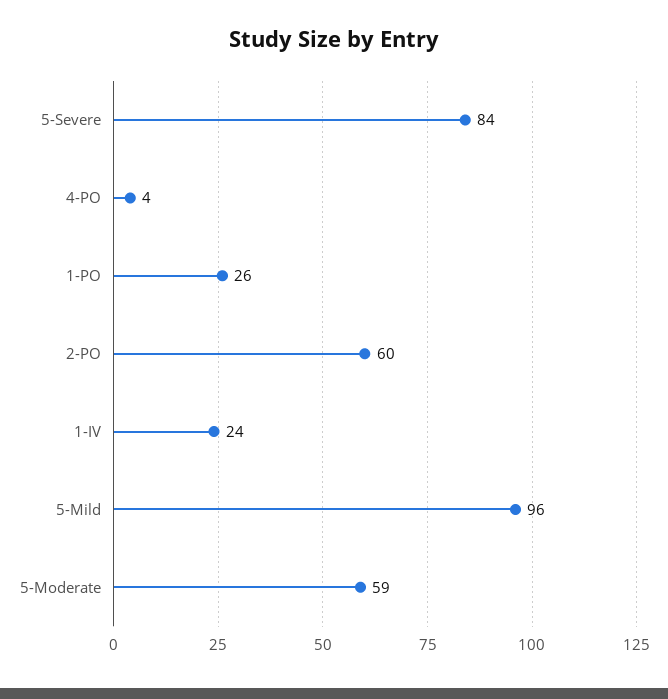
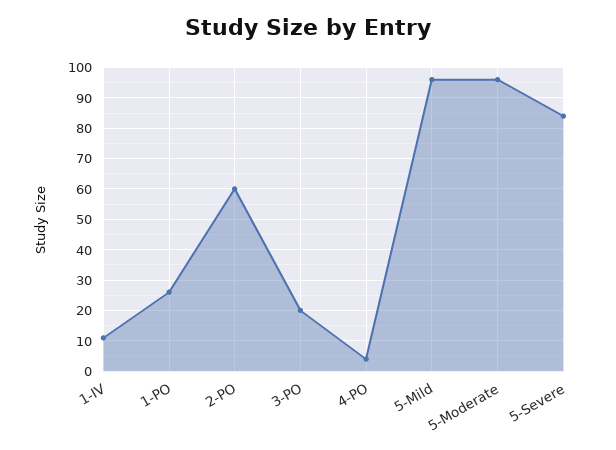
1-IV: 24 -> 10
5-Moderate: 59 -> 95
3-PO: none -> 20

